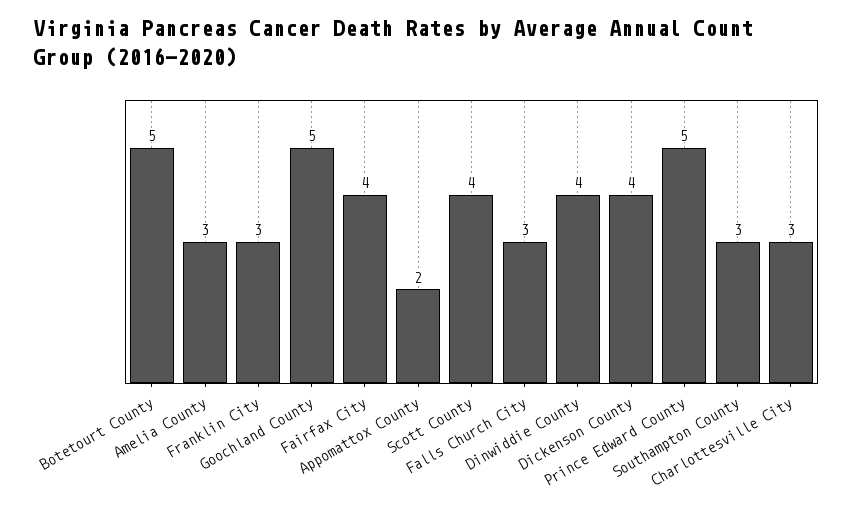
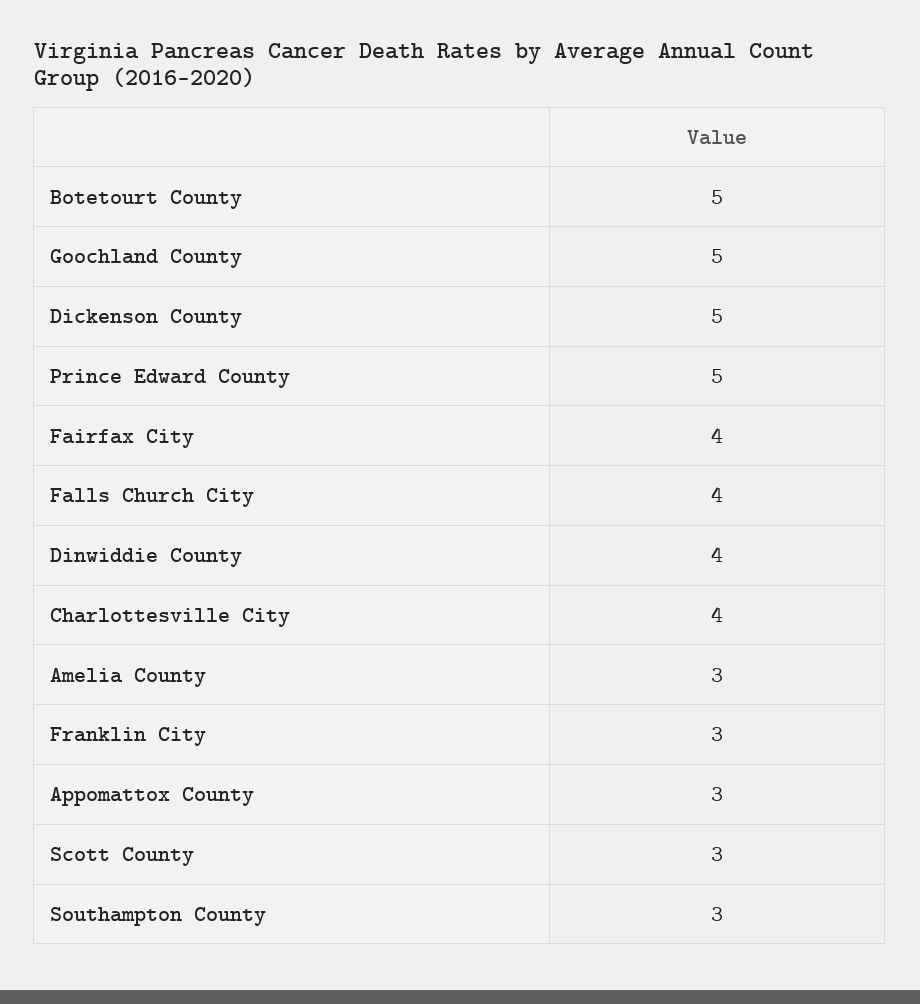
Appomattox County: 2 -> 3
Scott County: 4 -> 3
Falls Church City: 3 -> 4
Dickenson County: 4 -> 5
Charlottesville City: 3 -> 4

